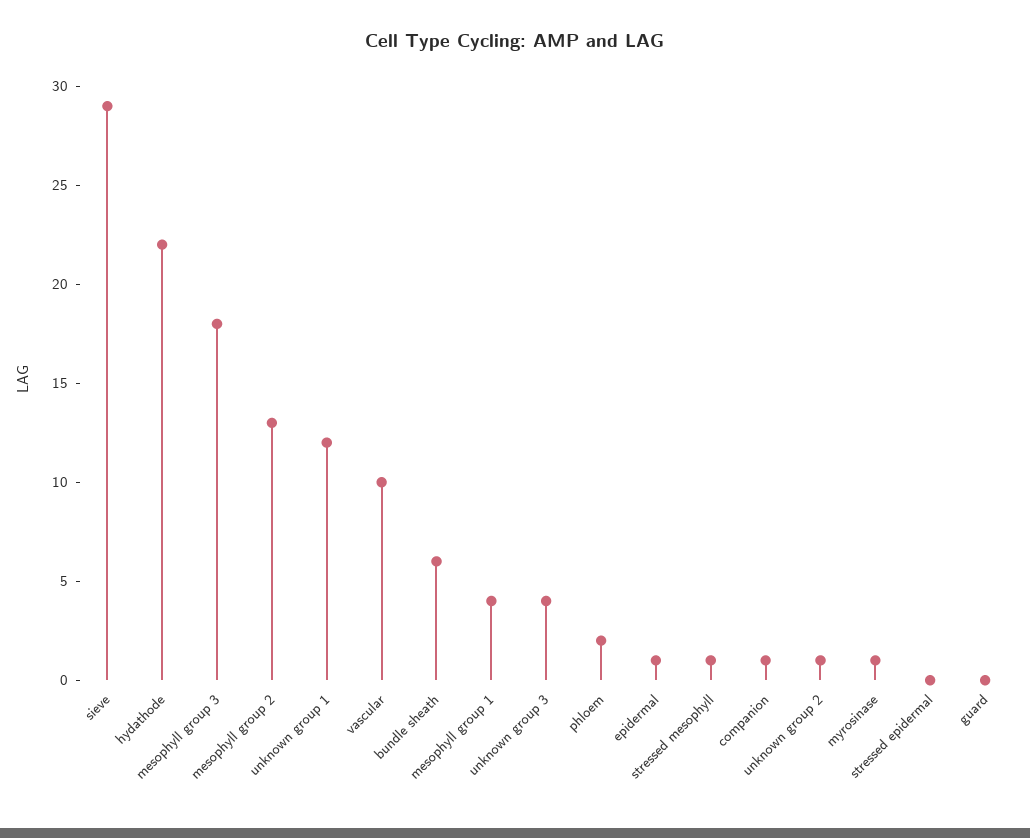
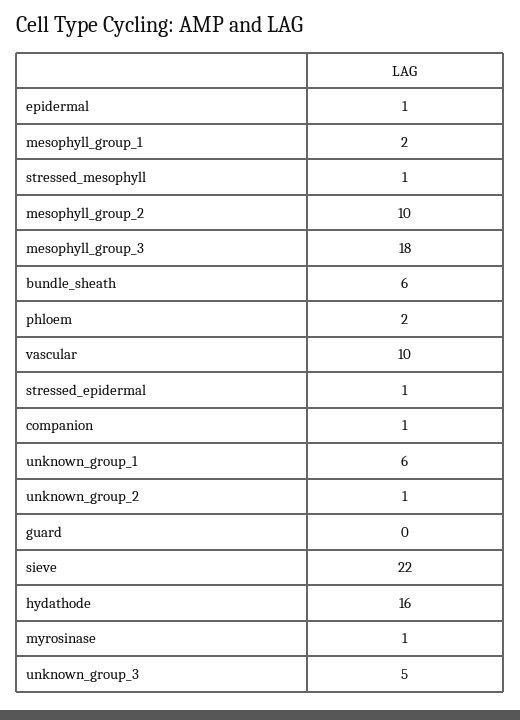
sieve: 29 -> 22
hydathode: 22 -> 16
mesophyll group 2: 13 -> 10
unknown group 1: 12 -> 6
mesophyll group 1: 4 -> 2
unknown group 3: 4 -> 5
stressed epidermal: 0 -> 1

